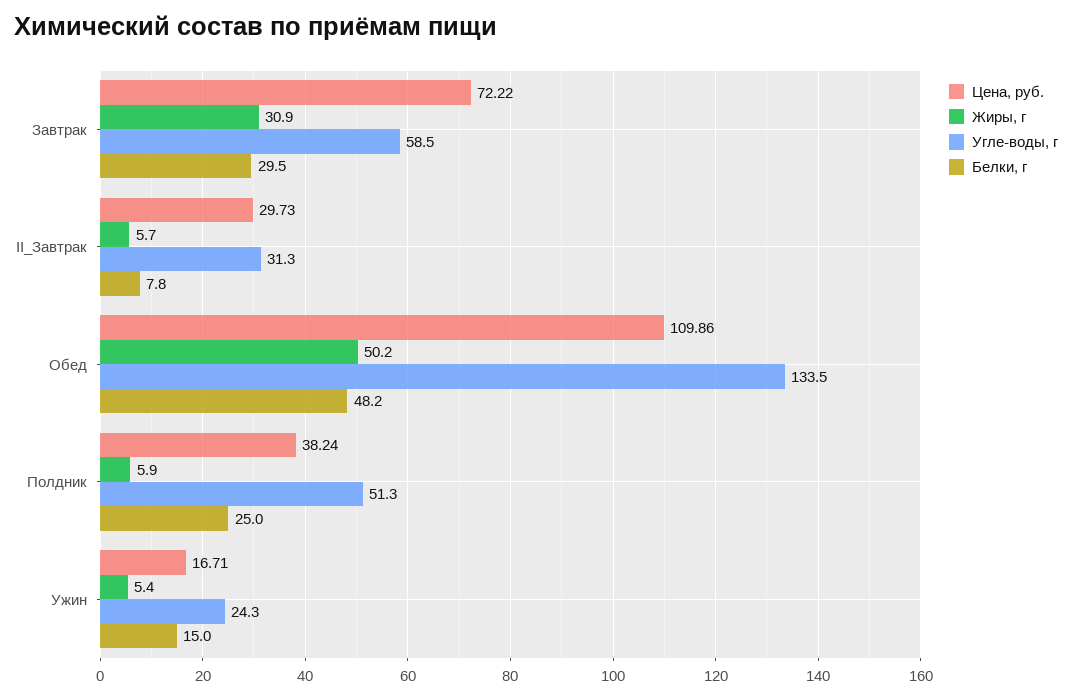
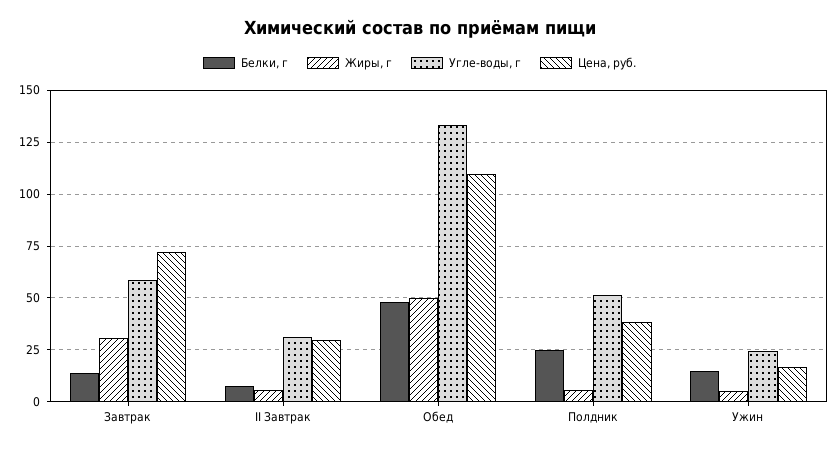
Белки, г, Завтрак: 29.5 -> 15

